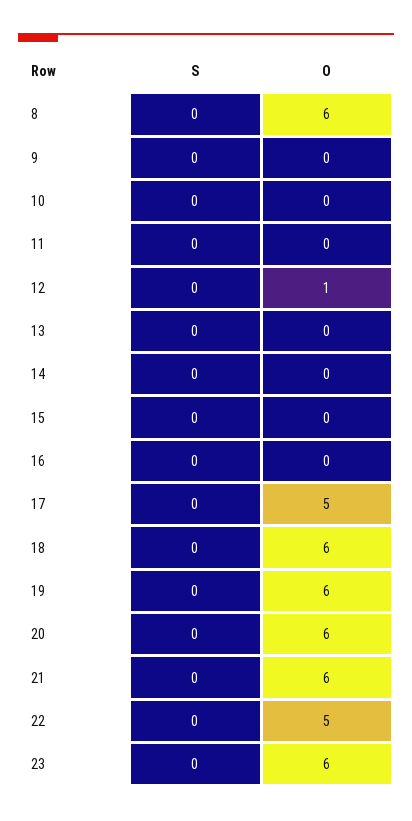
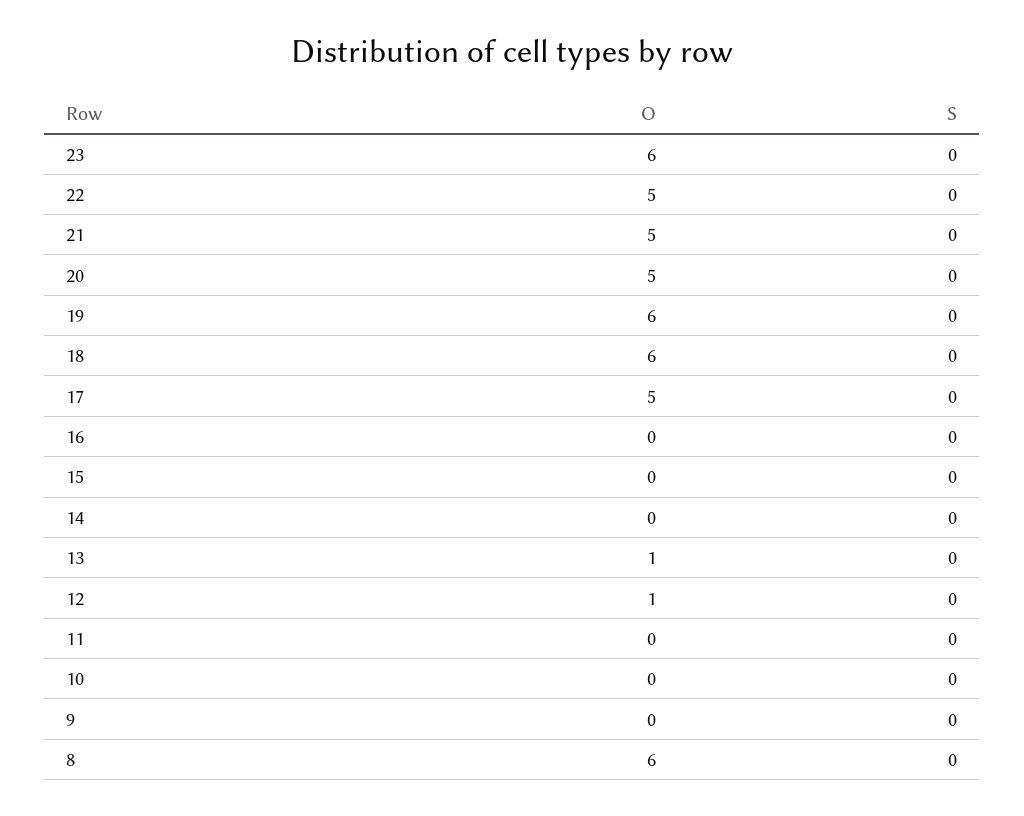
O, 13: 0 -> 1
O, 20: 6 -> 5
O, 21: 6 -> 5

